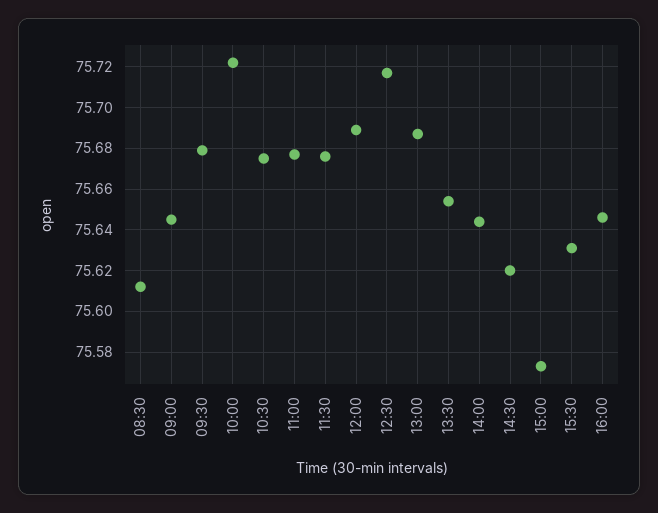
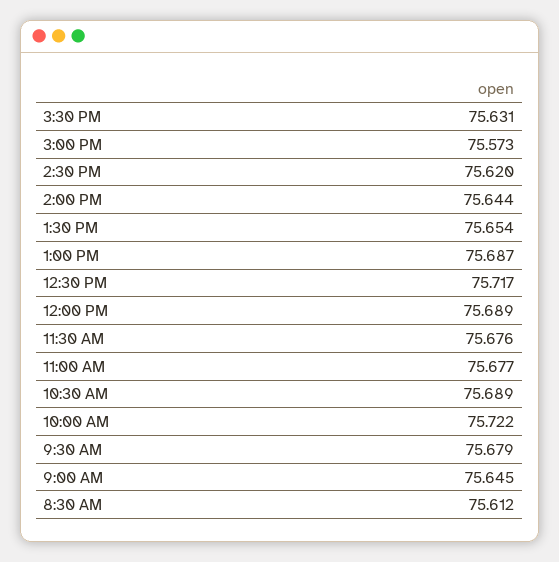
10:30: 75.675 -> 75.689
16:00: 75.645 -> none

